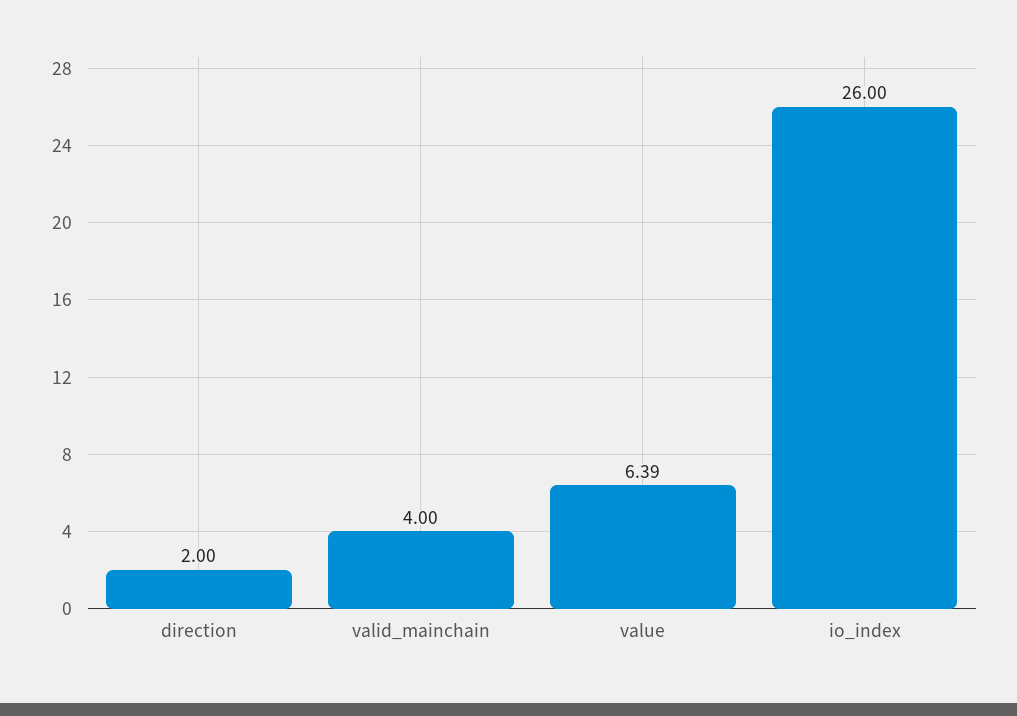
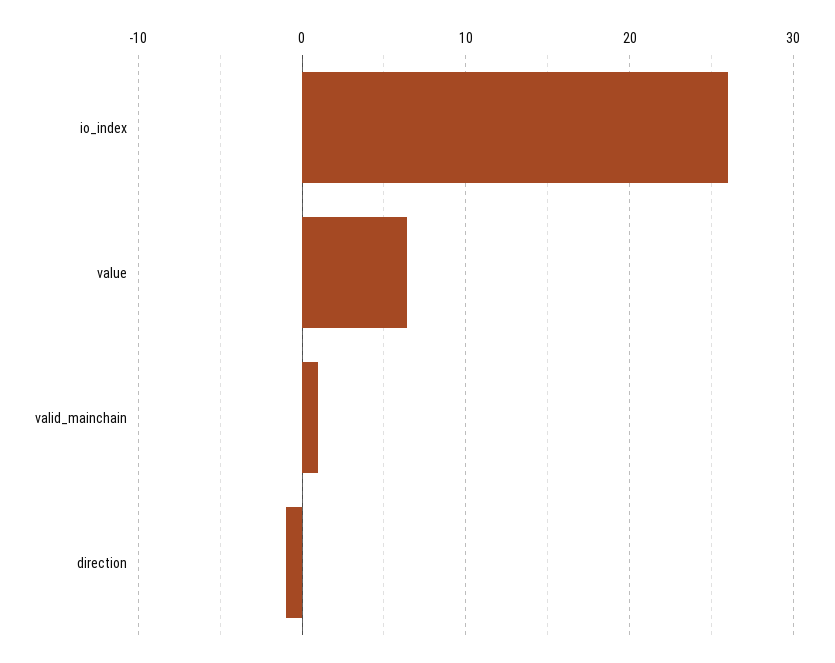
direction: 2 -> -1
valid_mainchain: 4 -> 1

